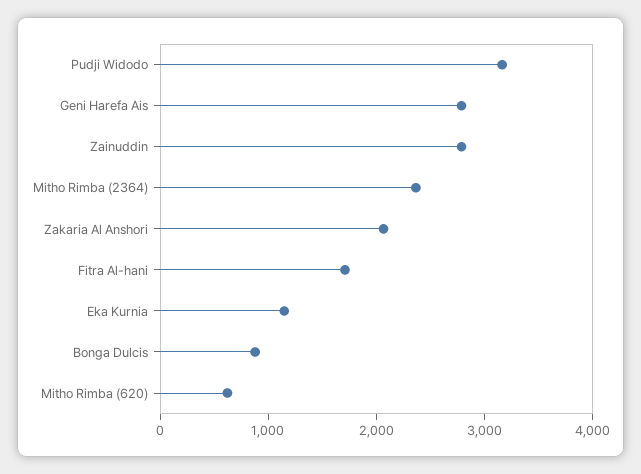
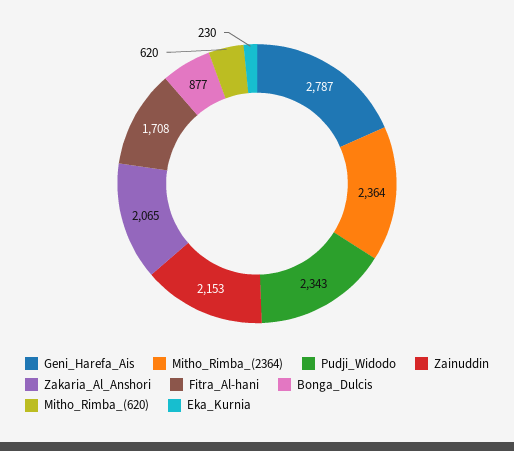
Pudji Widodo: 3200 -> 2343
Zainuddin: 2800 -> 2153
Eka Kurnia: 1200 -> 230

